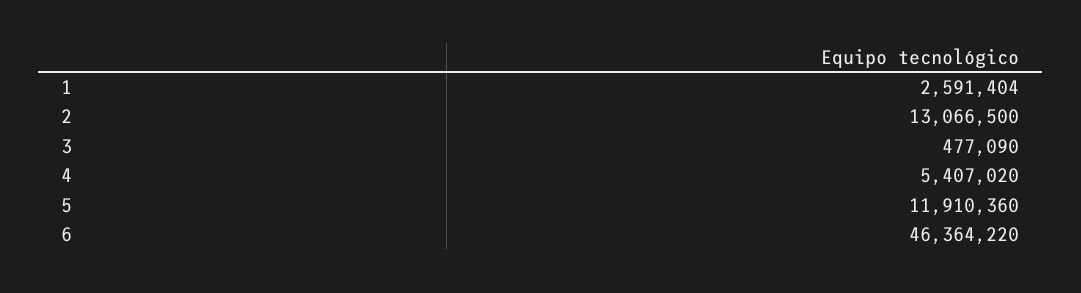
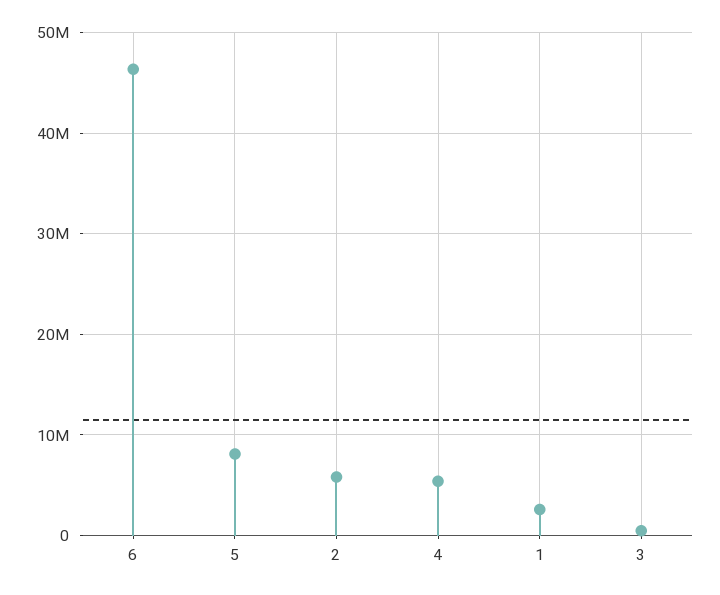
2: 13066500 -> 6000000
5: 11910360 -> 8000000

